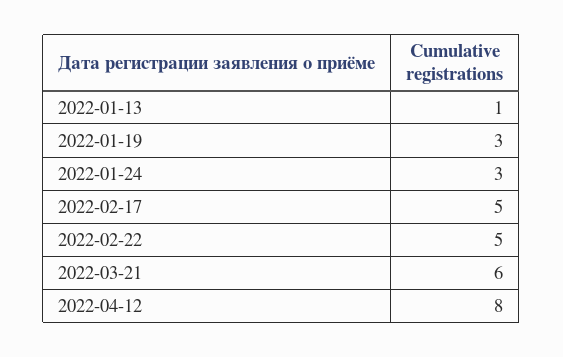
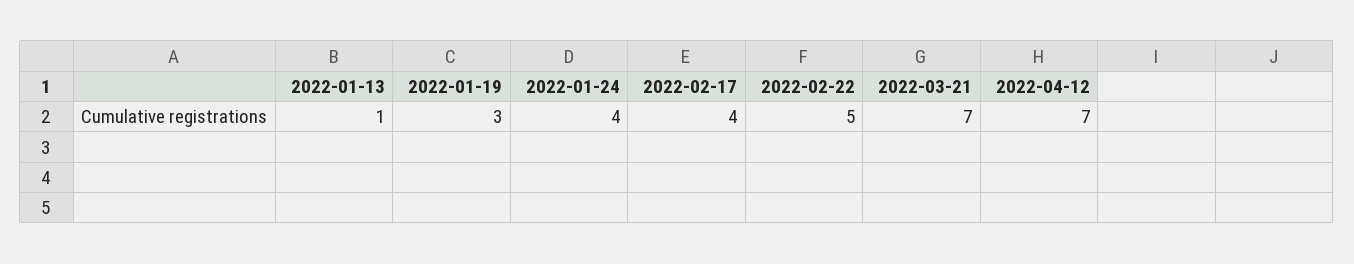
2022-01-24: 3 -> 4
2022-02-17: 5 -> 4
2022-03-21: 6 -> 7
2022-04-12: 8 -> 7

